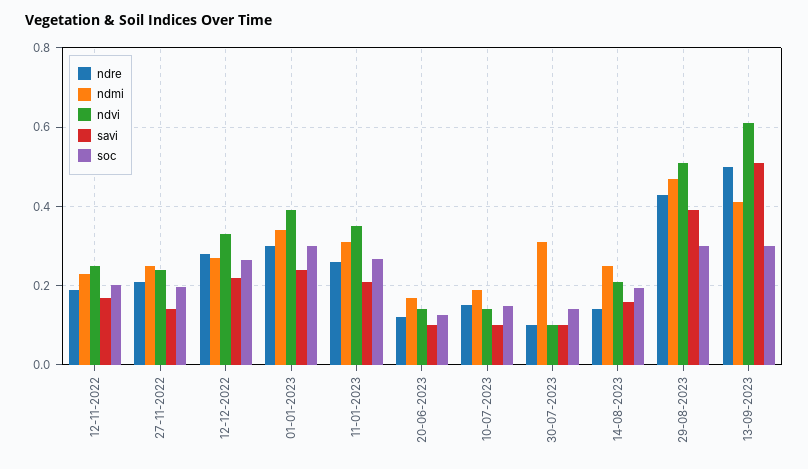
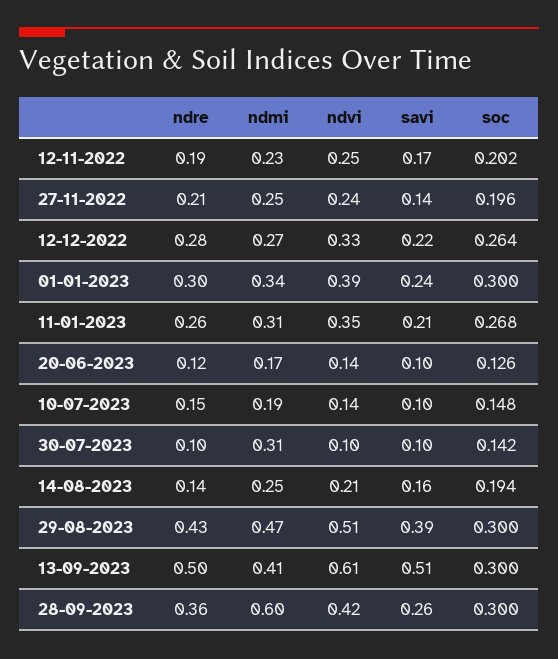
ndre, 28-09-2023: none -> 0.36
ndmi, 28-09-2023: none -> 0.6
ndvi, 28-09-2023: none -> 0.42
savi, 28-09-2023: none -> 0.26
soc, 28-09-2023: none -> 0.3

